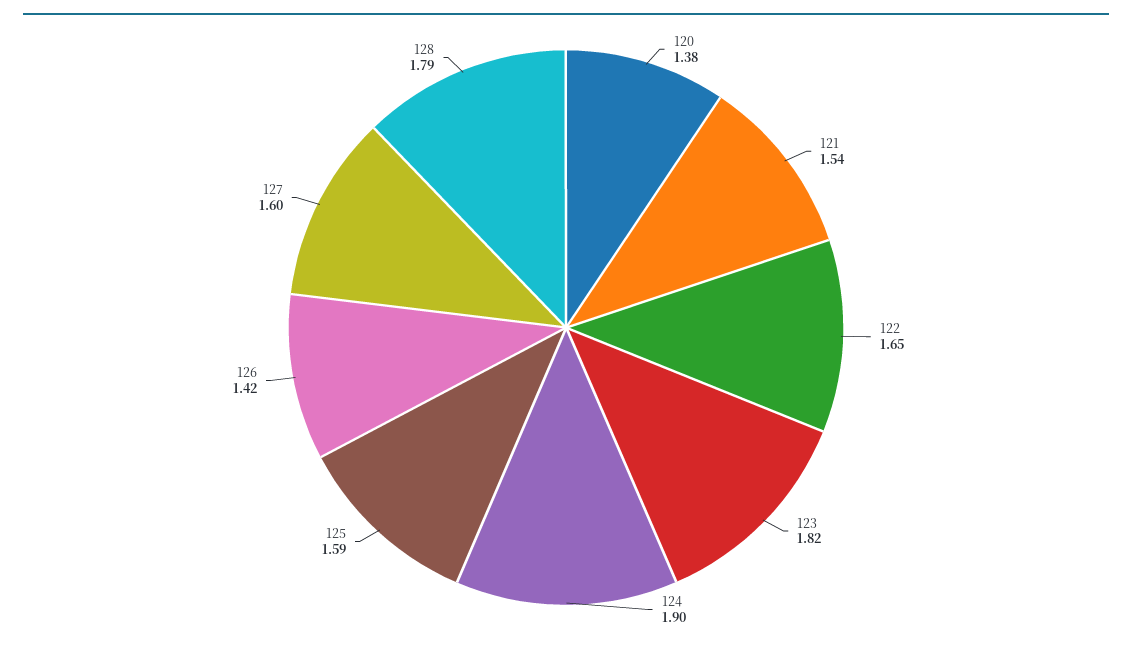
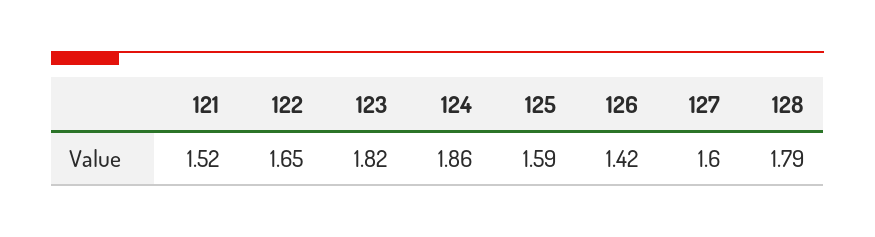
120: 1.38 -> none
121: 1.54 -> 1.52
124: 1.9 -> 1.86

